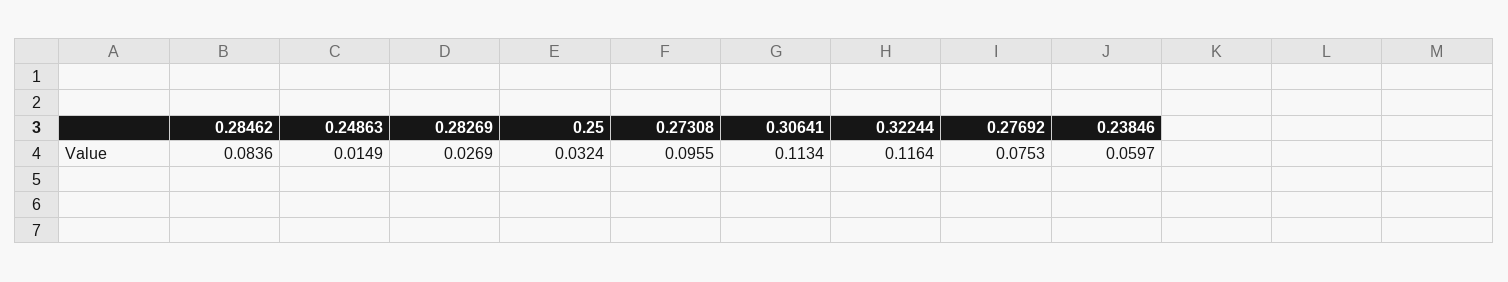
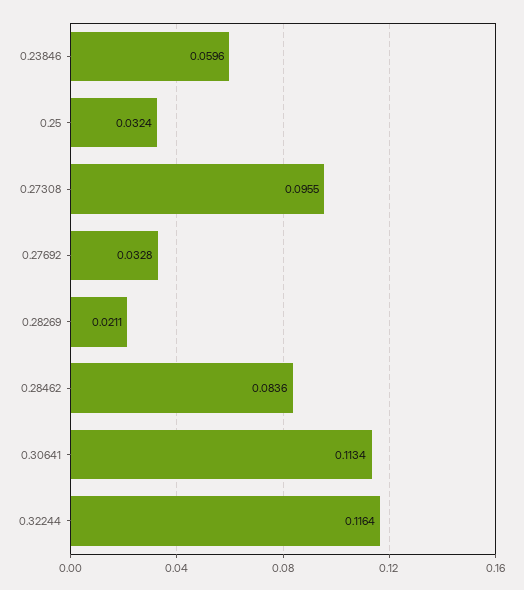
0.24863: 0.0149 -> none
0.28269: 0.0269 -> 0.0211
0.27692: 0.0753 -> 0.0328
0.23846: 0.0597 -> 0.0596

